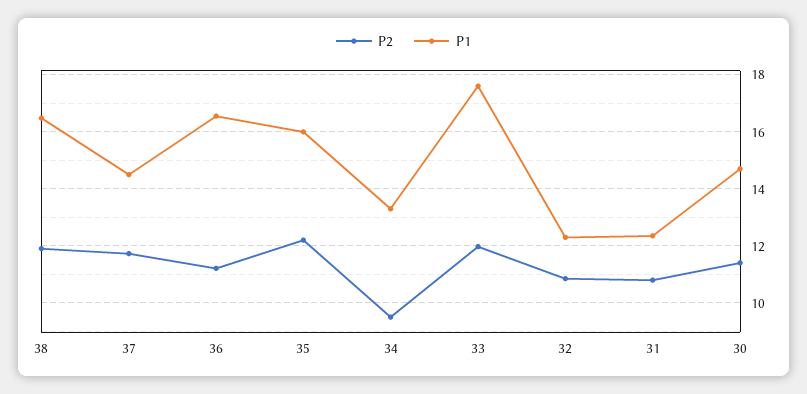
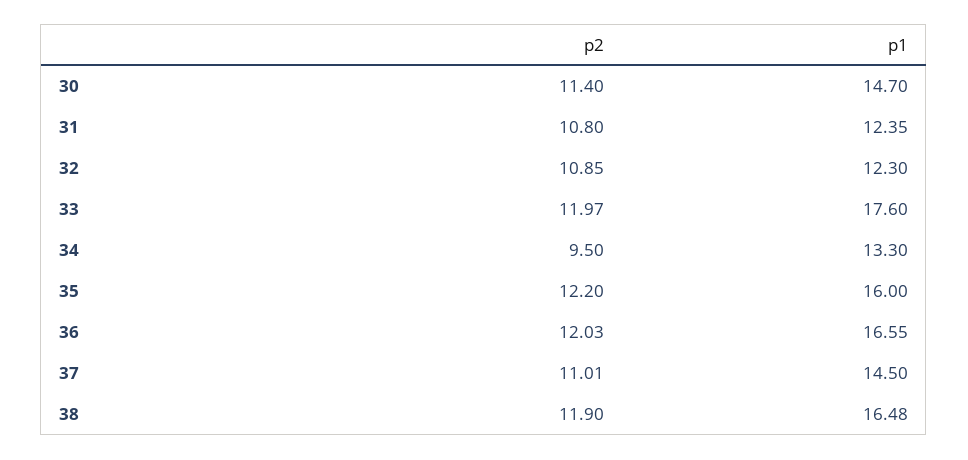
P2, 37: 11.75 -> 11.01
P2, 36: 11.25 -> 12.03

